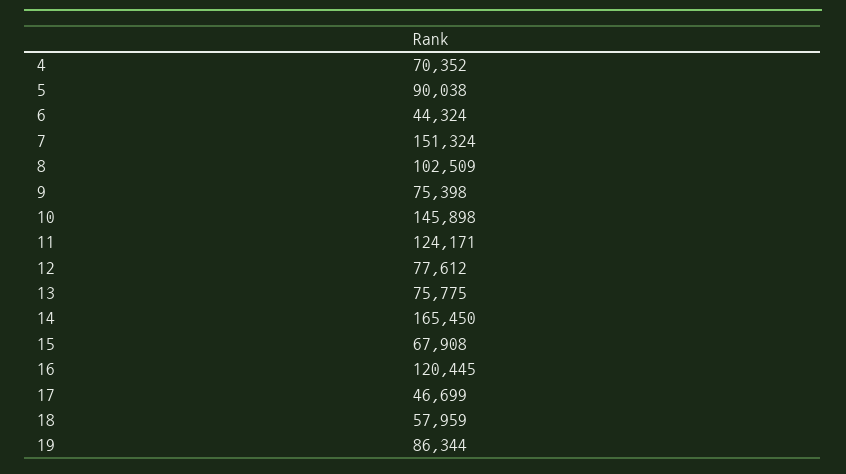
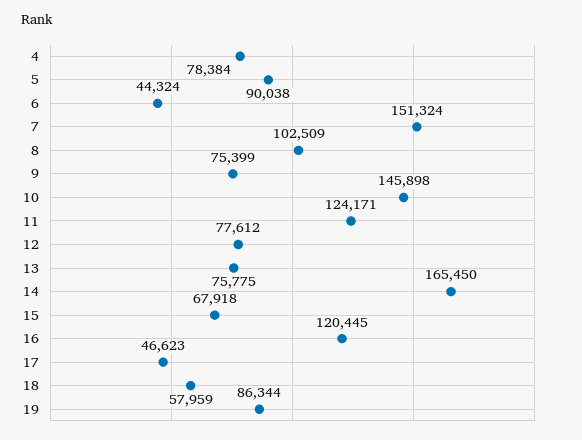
4: 70352 -> 78384
9: 75398 -> 75399
15: 67908 -> 67918
17: 46699 -> 46623

